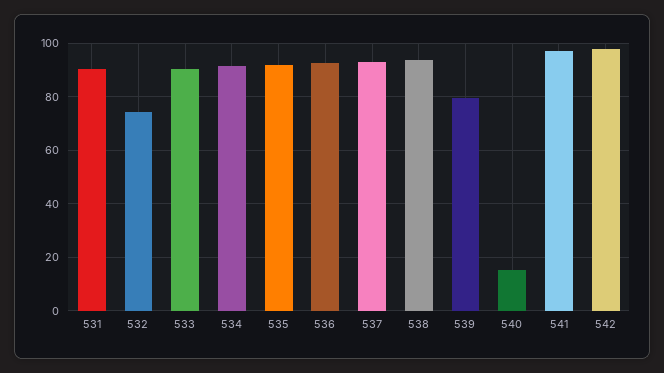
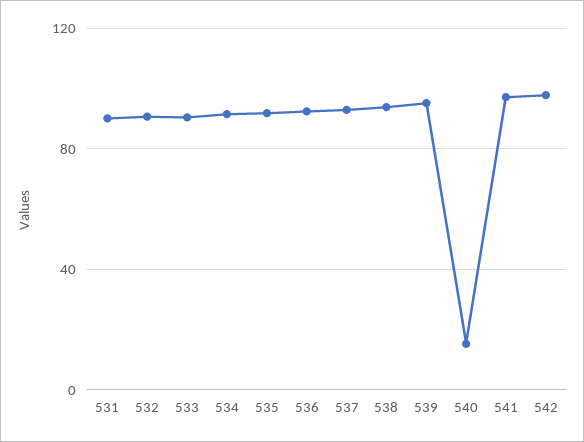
532: 75 -> 90
539: 80 -> 95

